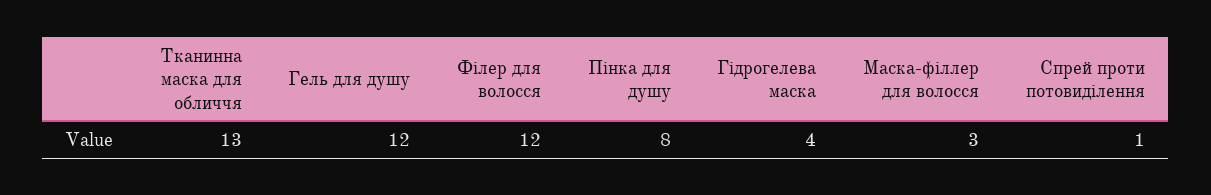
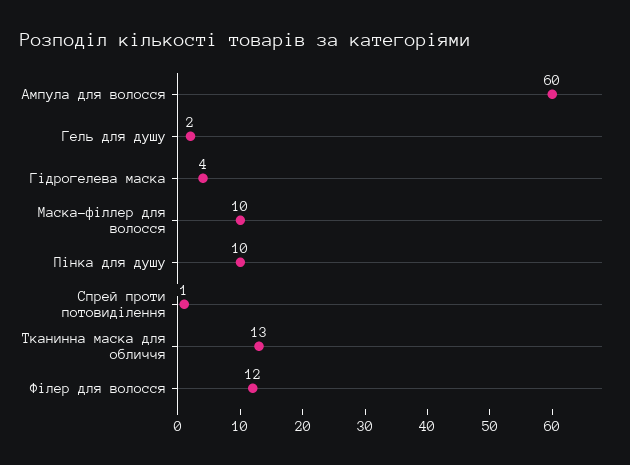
Гель для душу: 12 -> 2
Пінка для душу: 8 -> 10
Маска-філлер для волосся: 3 -> 10
Ампула для волосся: none -> 60

